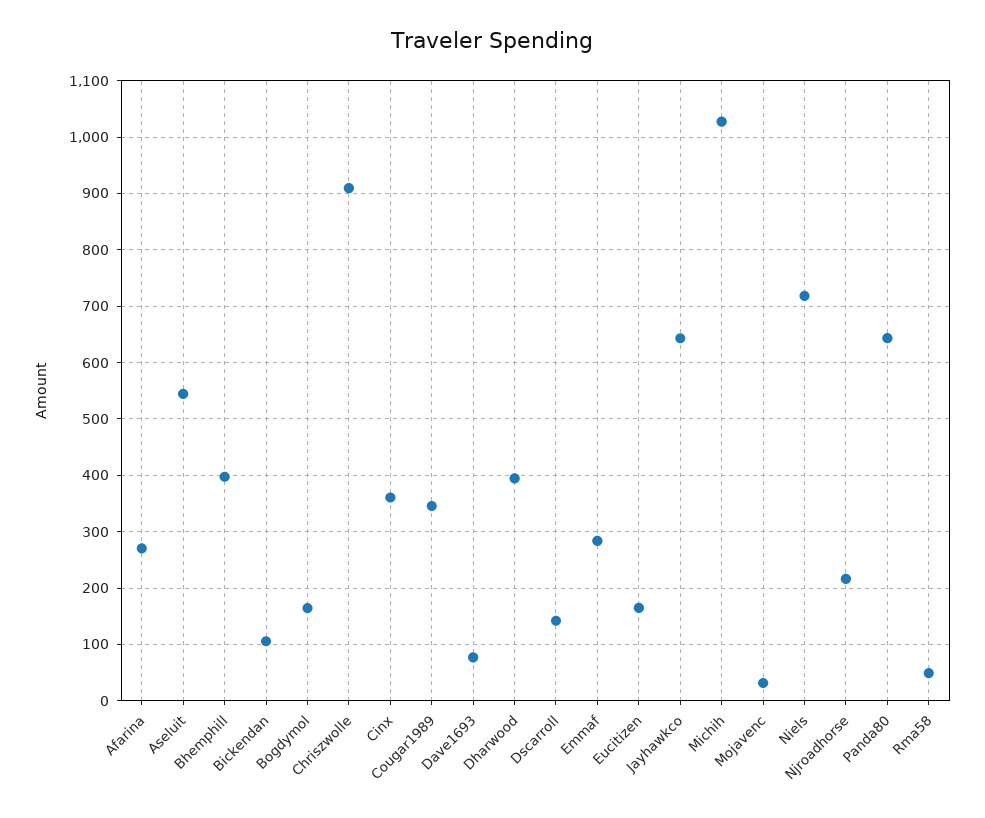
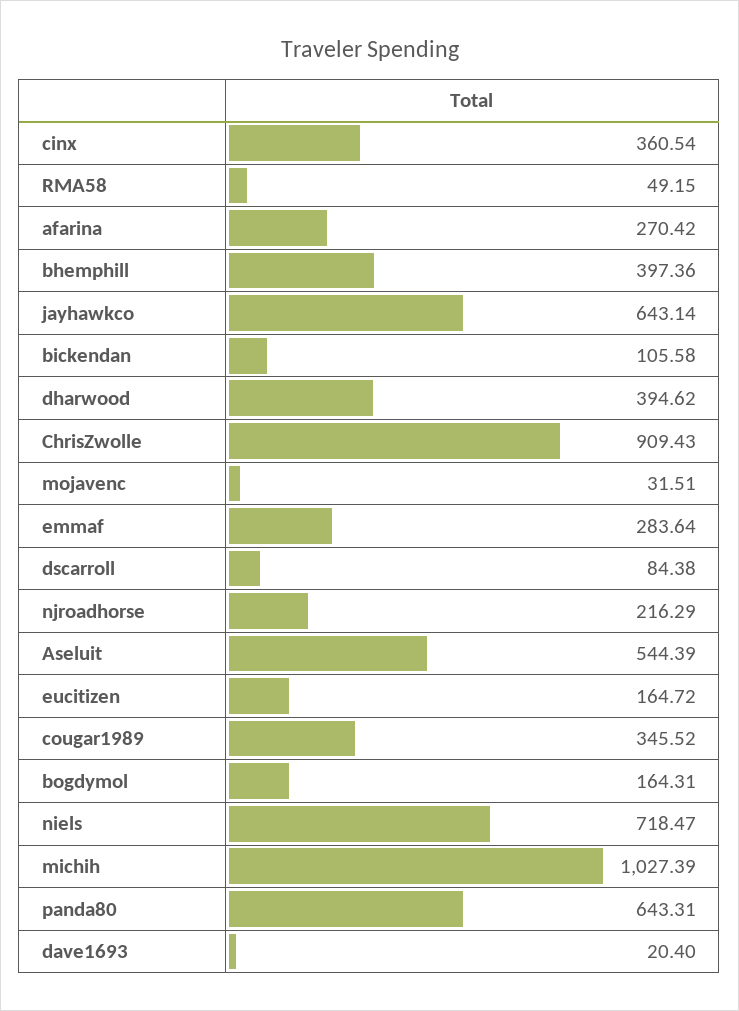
Dave1693: 80 -> 20.4
Dscarroll: 140 -> 84.38

